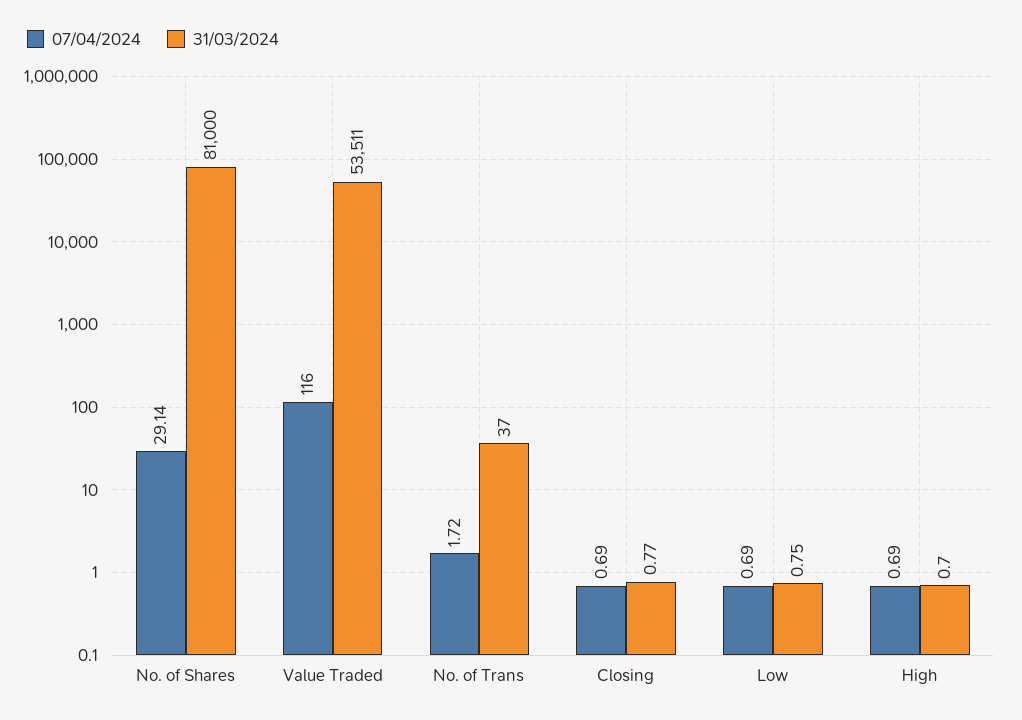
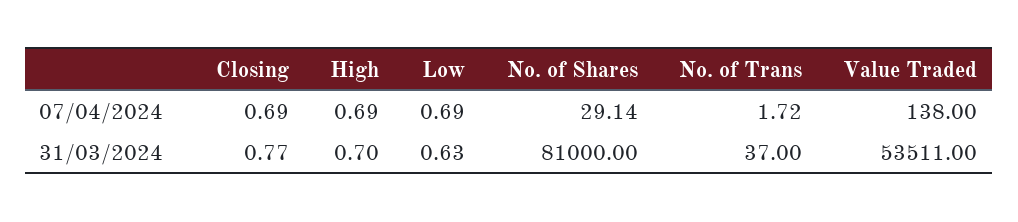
07/04/2024, Value Traded: 116 -> 138
31/03/2024, Low: 0.75 -> 0.63

